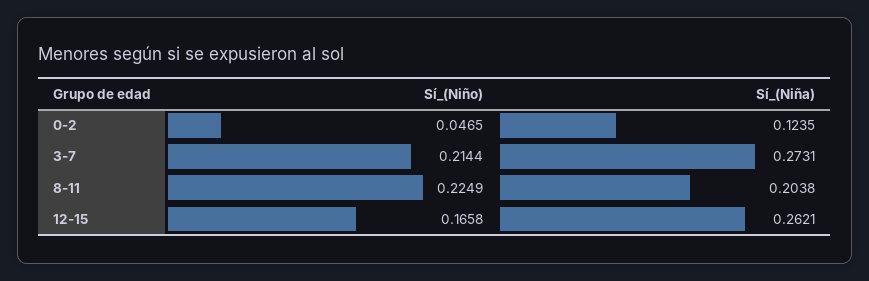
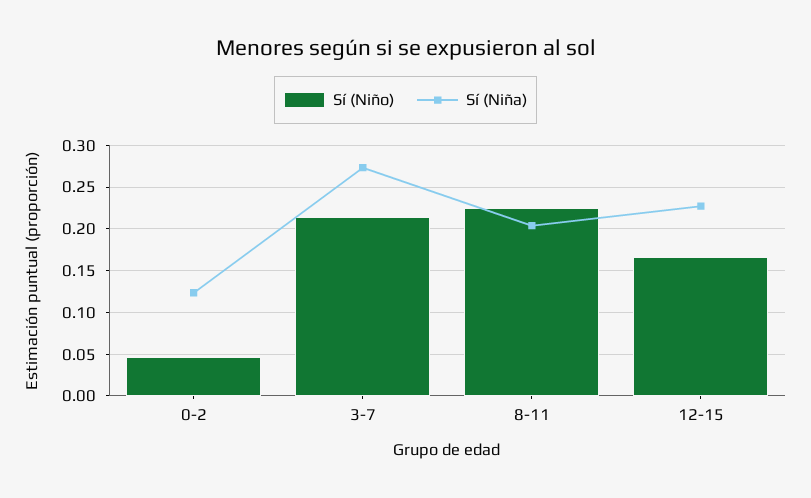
Sí_(Niña), 12-15: 0.2621 -> 0.23

